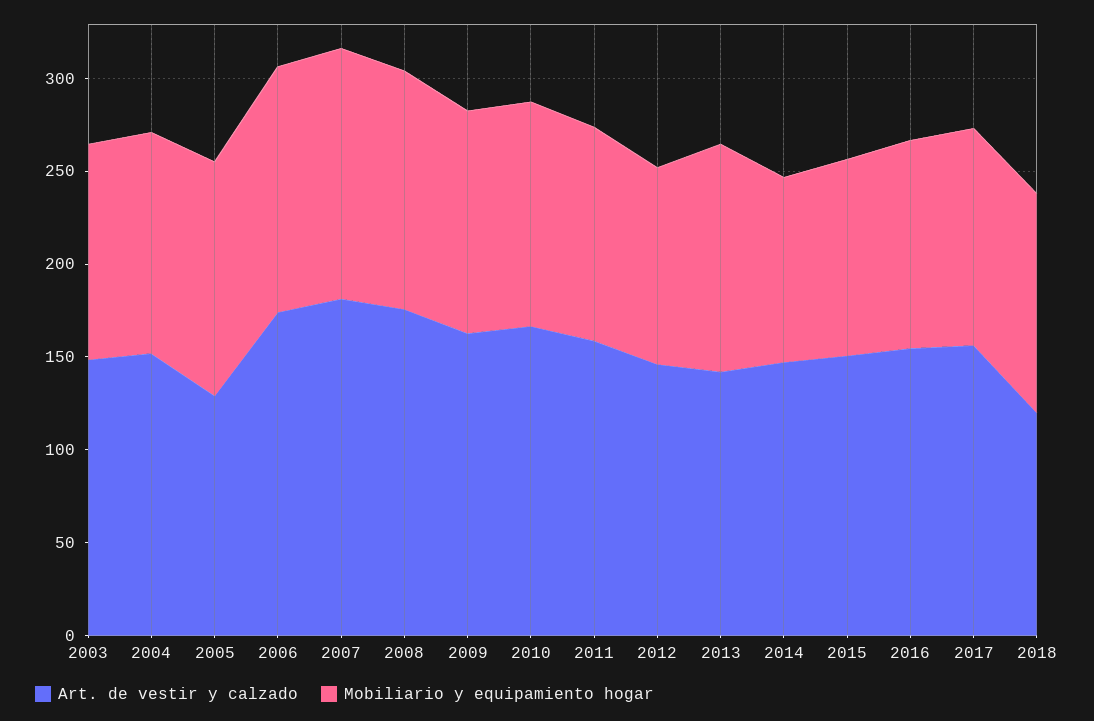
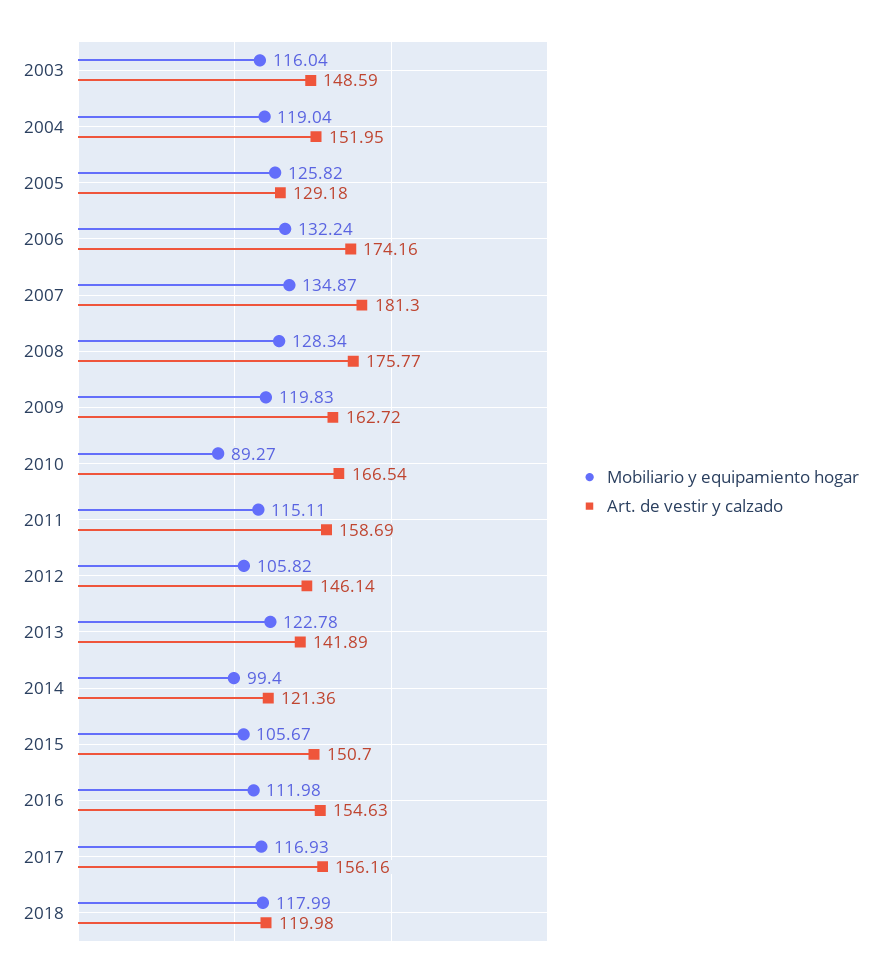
Mobiliario y equipamiento hogar, 2010: 120 -> 89.27
Art. de vestir y calzado, 2014: 150 -> 121.36

